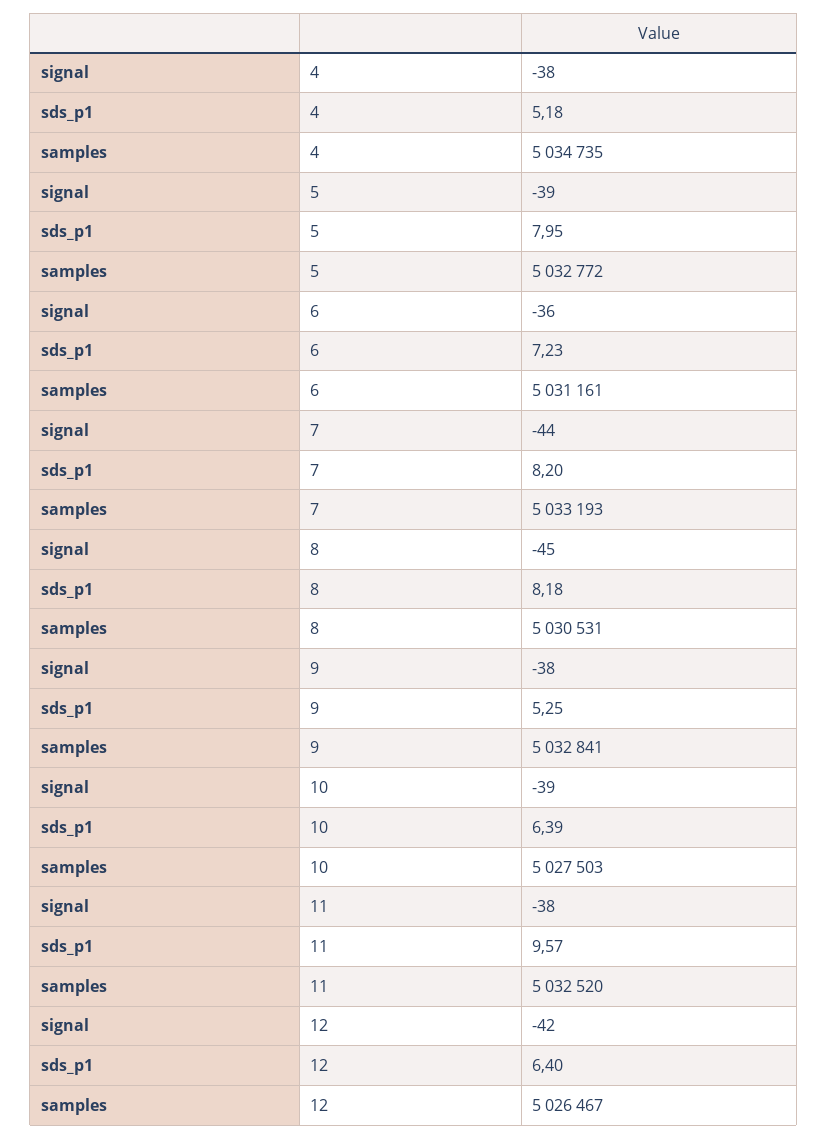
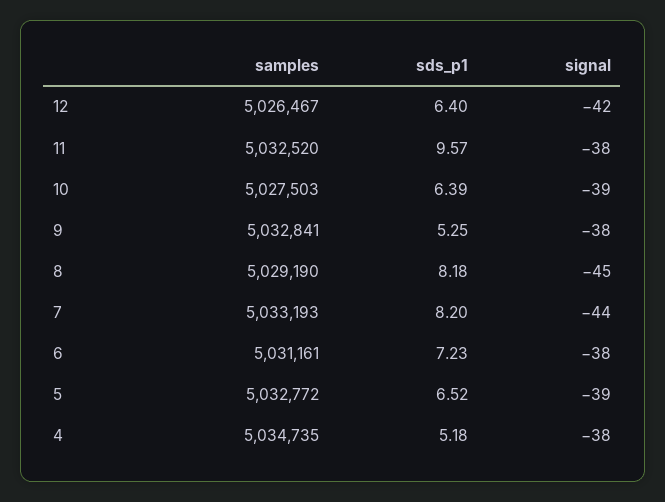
sds_p1, 5: 7.95 -> 6.52
signal, 6: -36 -> -38
samples, 8: 5030531 -> 5029190

